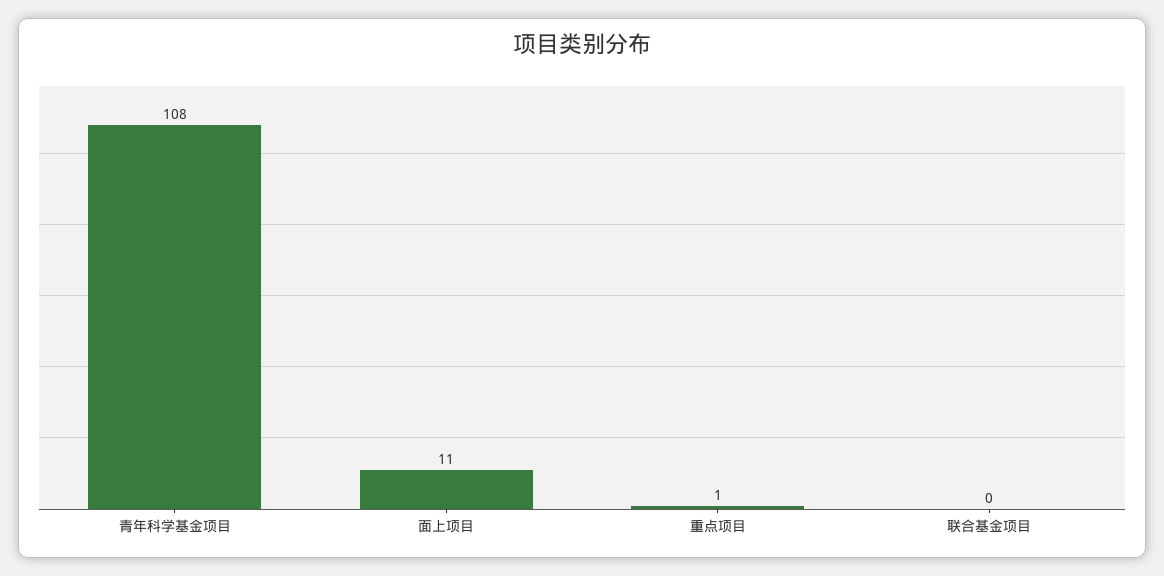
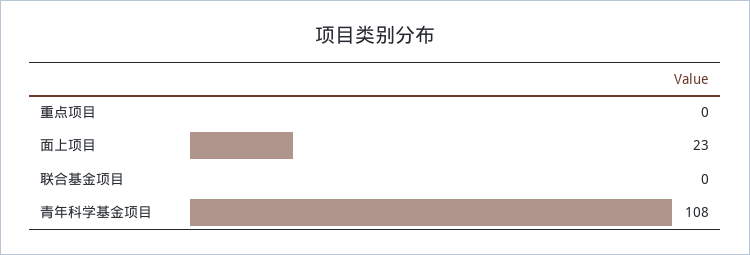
面上项目: 11 -> 23
重点项目: 1 -> 0

